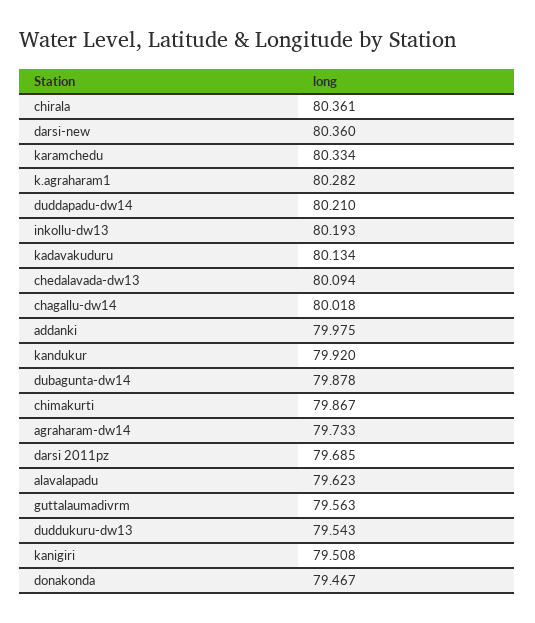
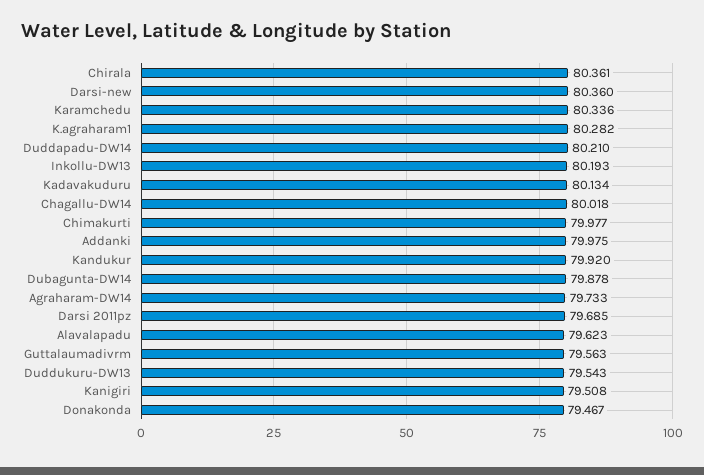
karamchedu: 80.334 -> 80.336
chedalavada-dw13: 80.094 -> none
chimakurti: 79.867 -> 79.977

